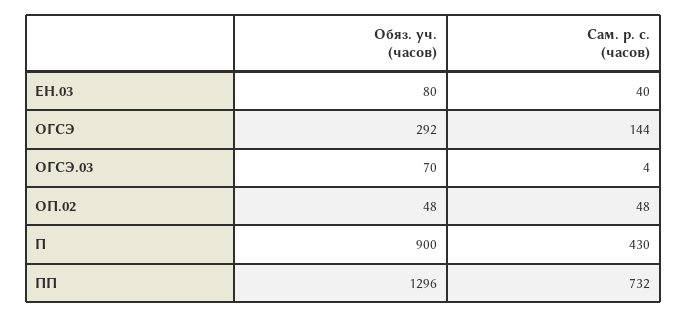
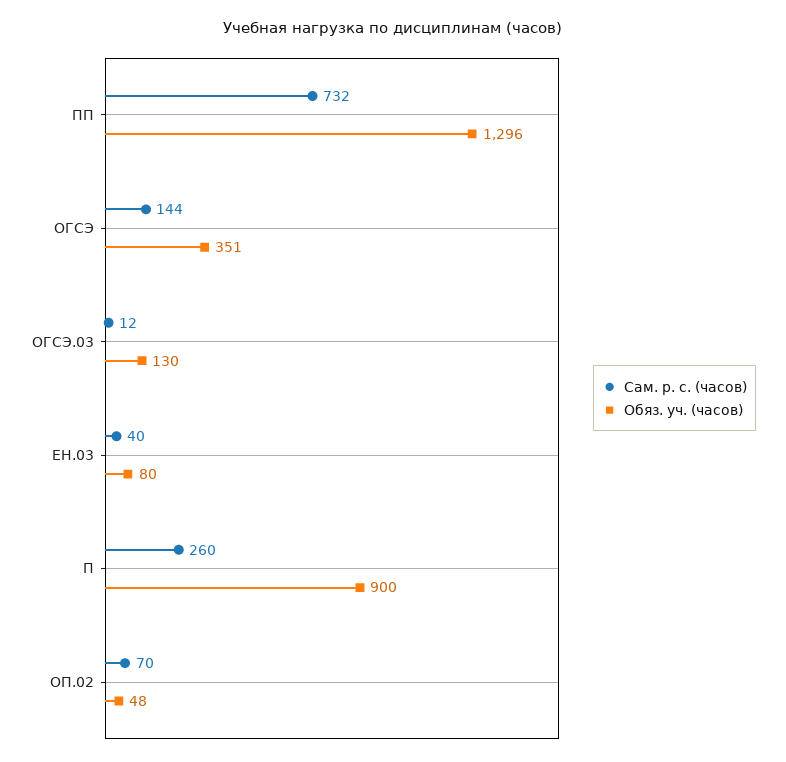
Обяз. уч. (часов), ОГСЭ: 292 -> 351
Обяз. уч. (часов), ОГСЭ.03: 70 -> 130
Сам. р. с. (часов), ОГСЭ.03: 4 -> 12
Сам. р. с. (часов), ОП.02: 48 -> 70
Сам. р. с. (часов), П: 430 -> 260

